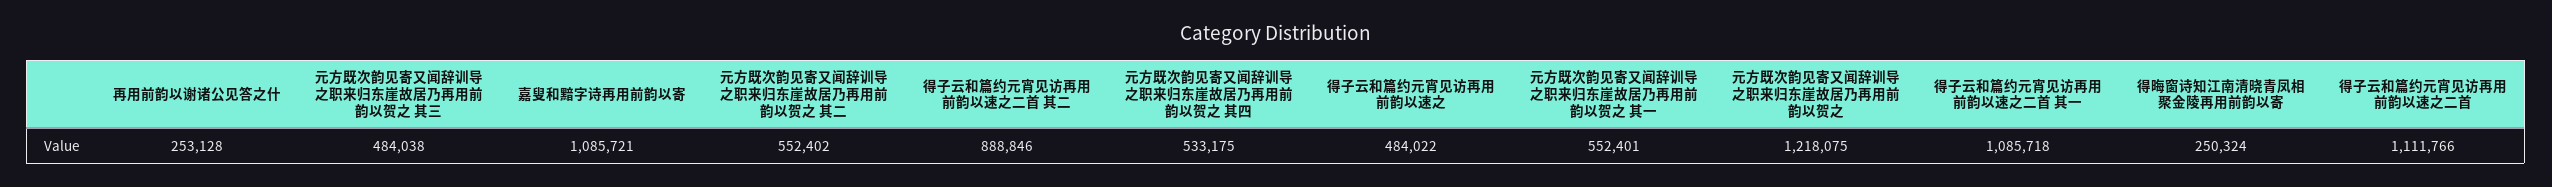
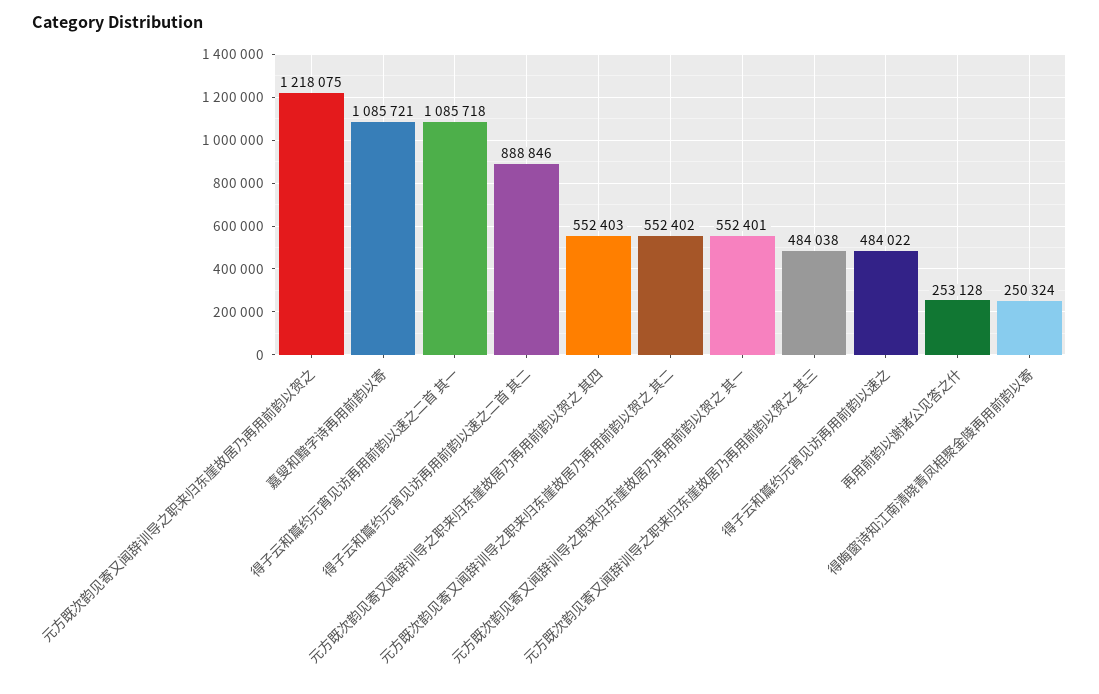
元方既次韵见寄又闻辞训导之职来归东崖故居乃再用前韵以贺之 其四: 533175 -> 552403
得子云和篇约元宵见访再用前韵以速之二首: 1111766 -> none

